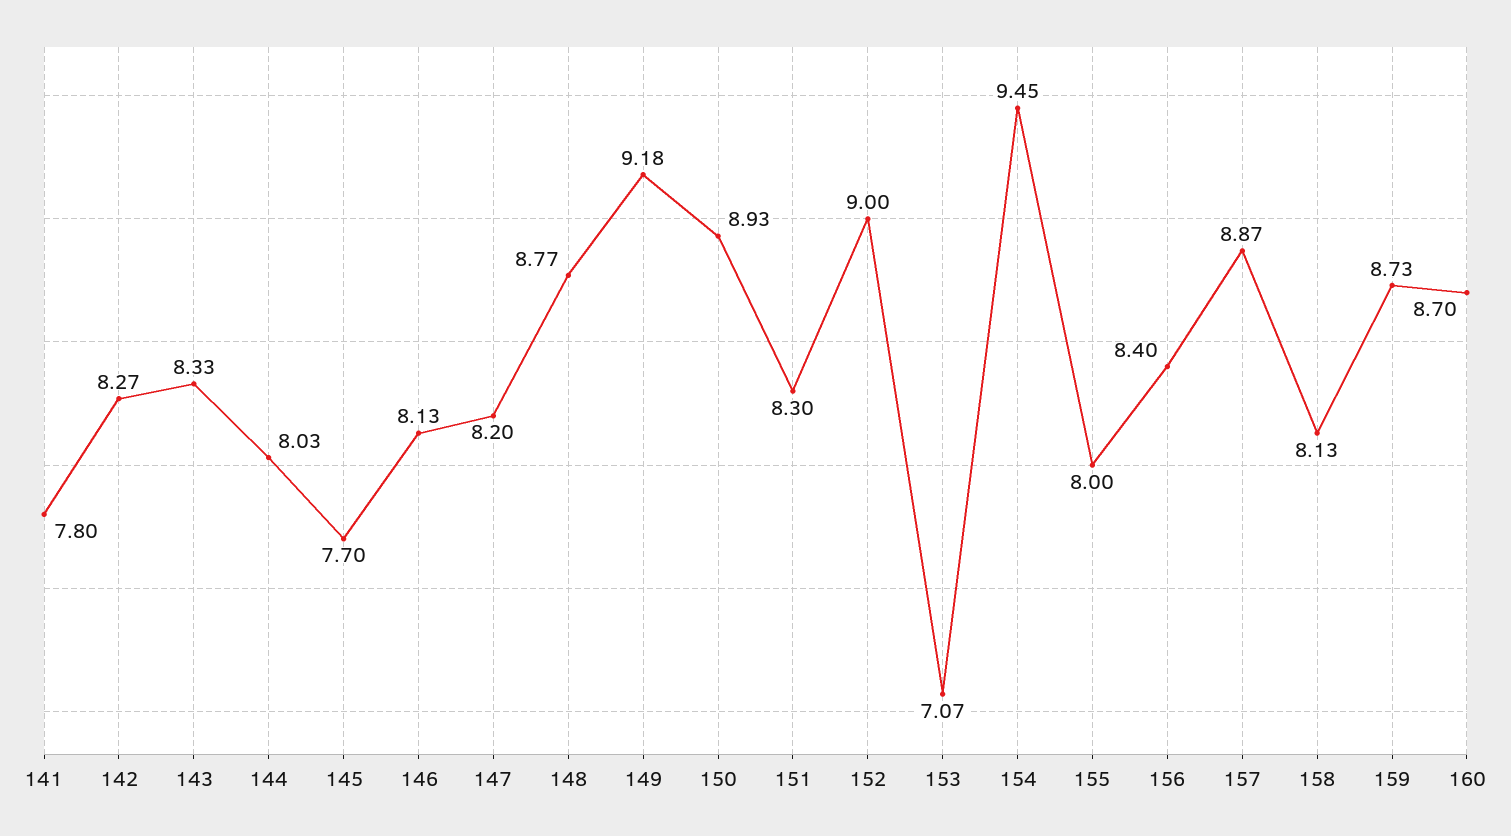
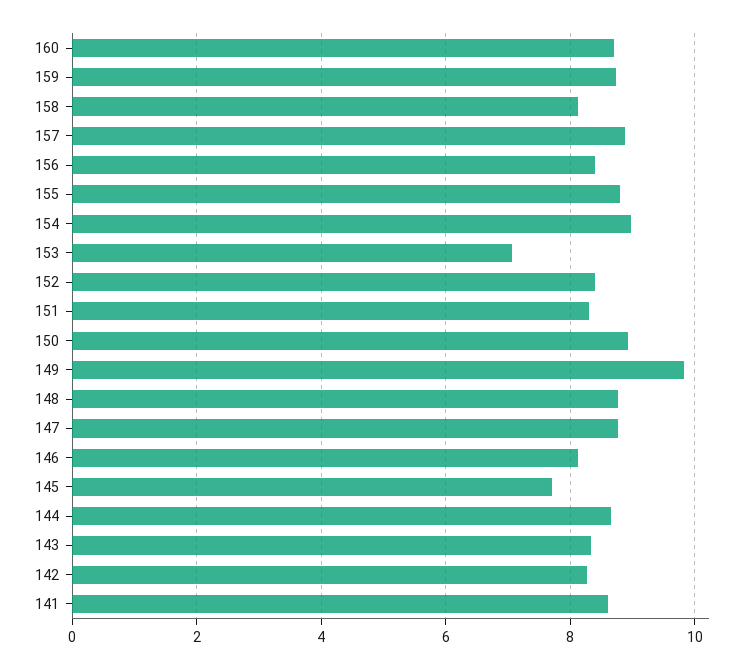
141: 7.8 -> 8.6
144: 8.03 -> 8.6
147: 8.2 -> 8.8
149: 9.18 -> 9.8
152: 9 -> 8.4
154: 9.45 -> 9
155: 8 -> 8.8

